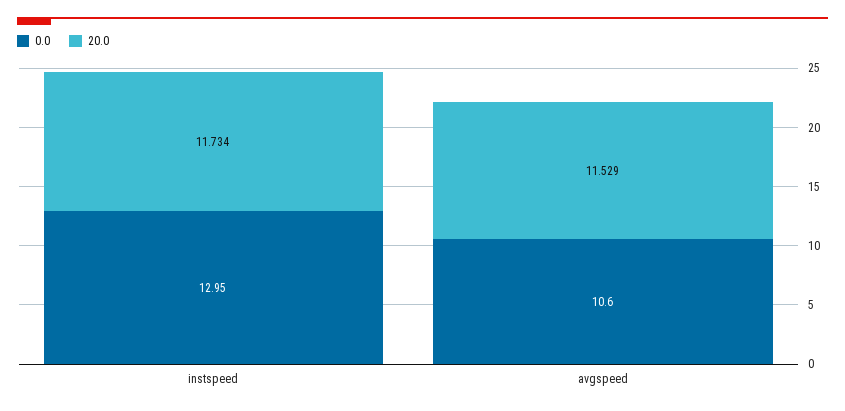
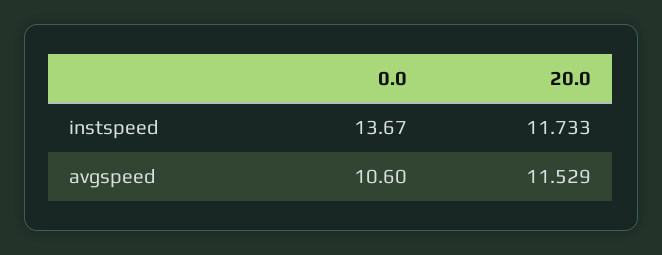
0.0, instspeed: 12.95 -> 13.67
20.0, instspeed: 11.734 -> 11.733

